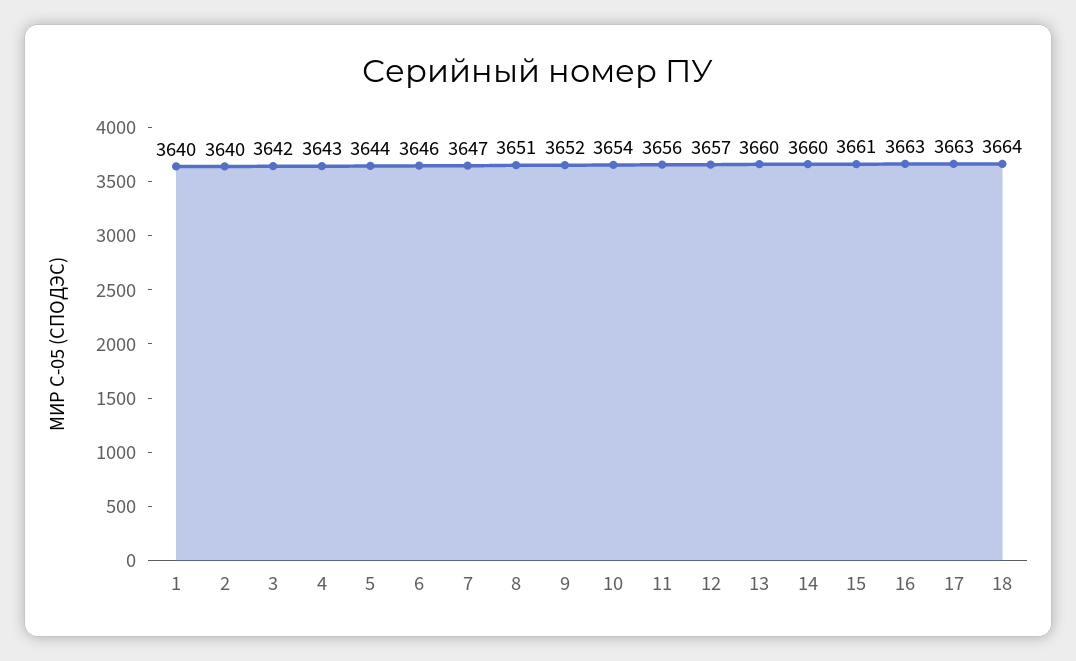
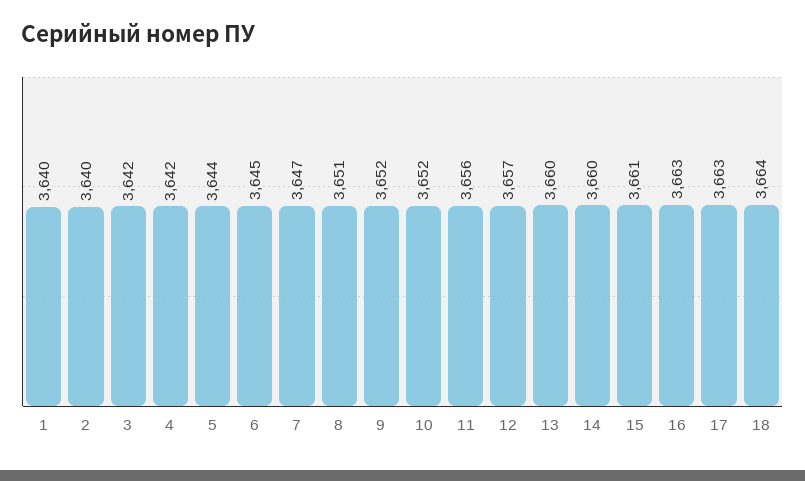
4: 3643 -> 3642
6: 3646 -> 3645
10: 3654 -> 3652

